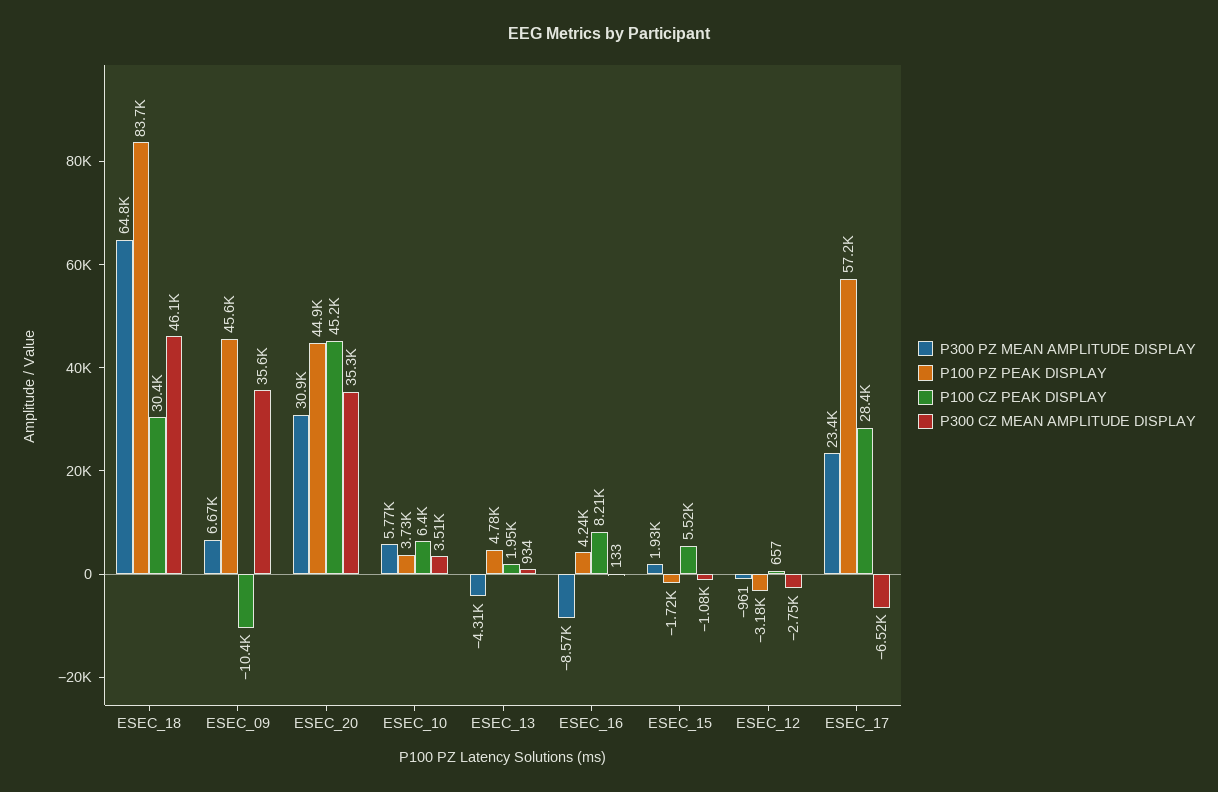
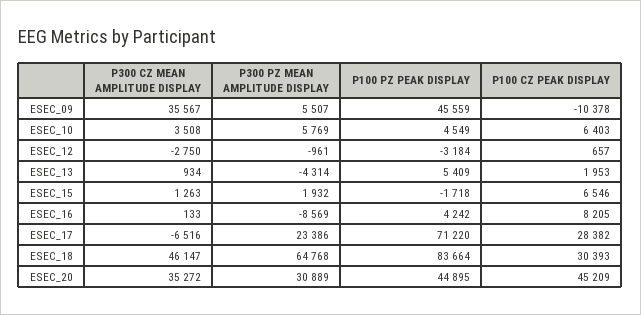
P300 PZ MEAN AMPLITUDE DISPLAY, ESEC_09: 6670 -> 5507
P100 PZ PEAK DISPLAY, ESEC_10: 3730 -> 4549
P100 PZ PEAK DISPLAY, ESEC_13: 4780 -> 5409
P100 CZ PEAK DISPLAY, ESEC_15: 5520 -> 6546
P300 CZ MEAN AMPLITUDE DISPLAY, ESEC_15: -1080 -> 1263
P100 PZ PEAK DISPLAY, ESEC_17: 57200 -> 71220

